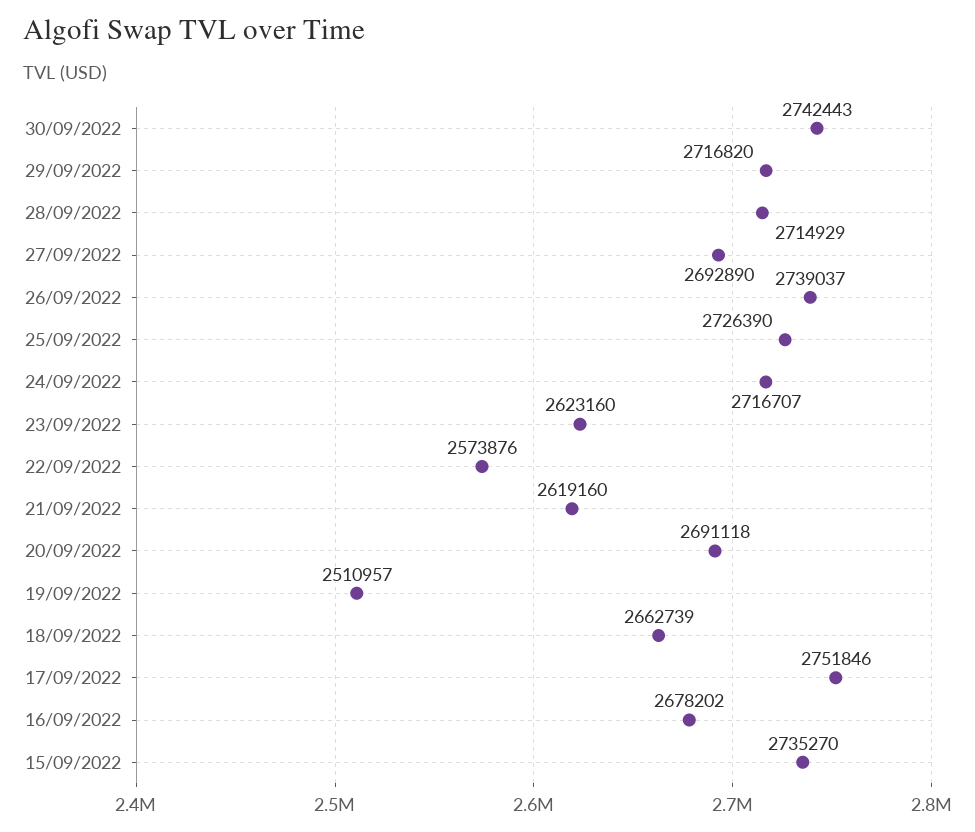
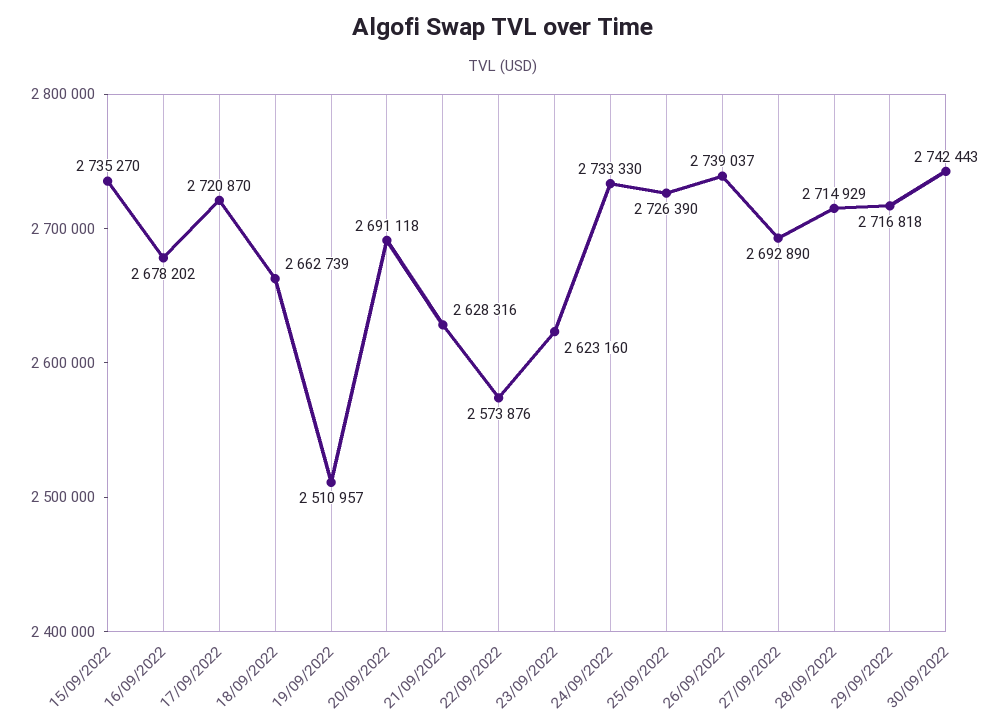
29/09/2022: 2716820 -> 2716818
24/09/2022: 2716707 -> 2733330
21/09/2022: 2619160 -> 2628316
17/09/2022: 2751846 -> 2720870

